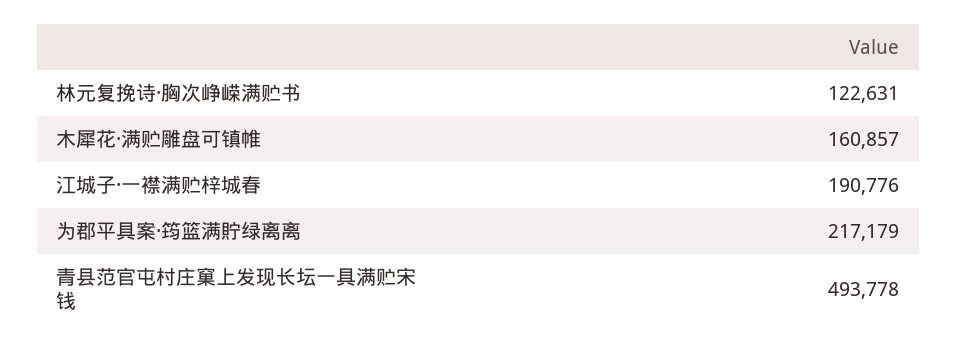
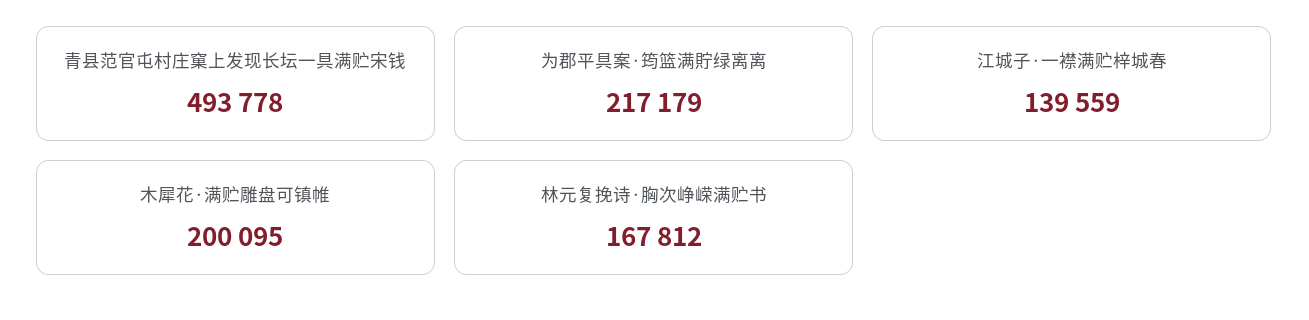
林元复挽诗·胸次峥嵘满贮书: 122631 -> 167812
木犀花·满贮雕盘可镇帷: 160857 -> 200095
江城子·一襟满贮梓城春: 190776 -> 139559

